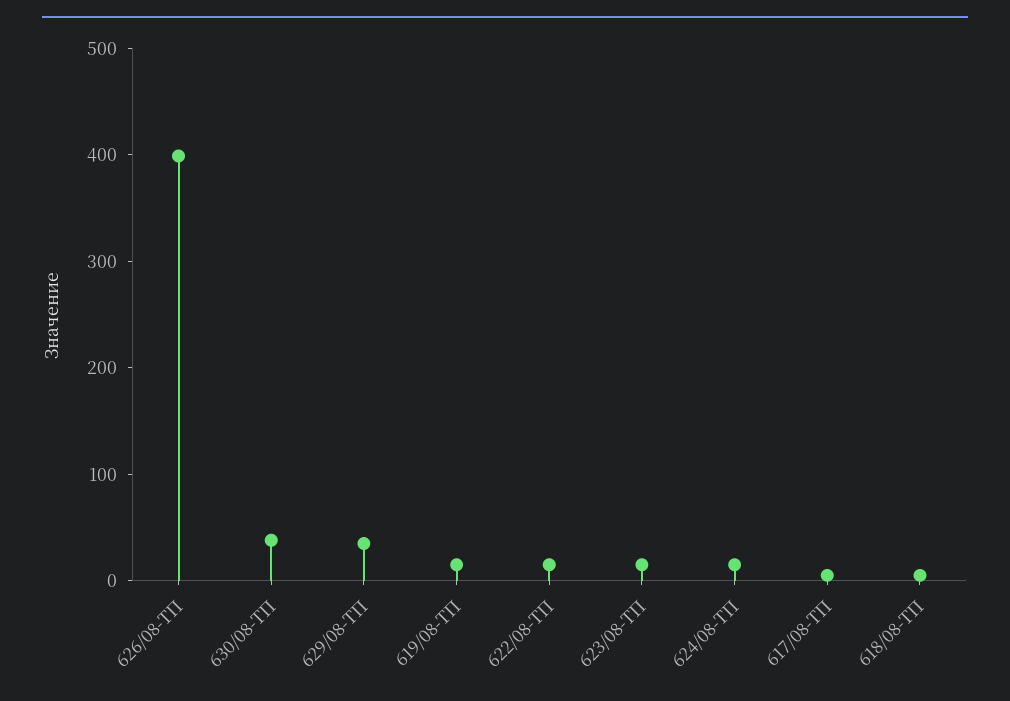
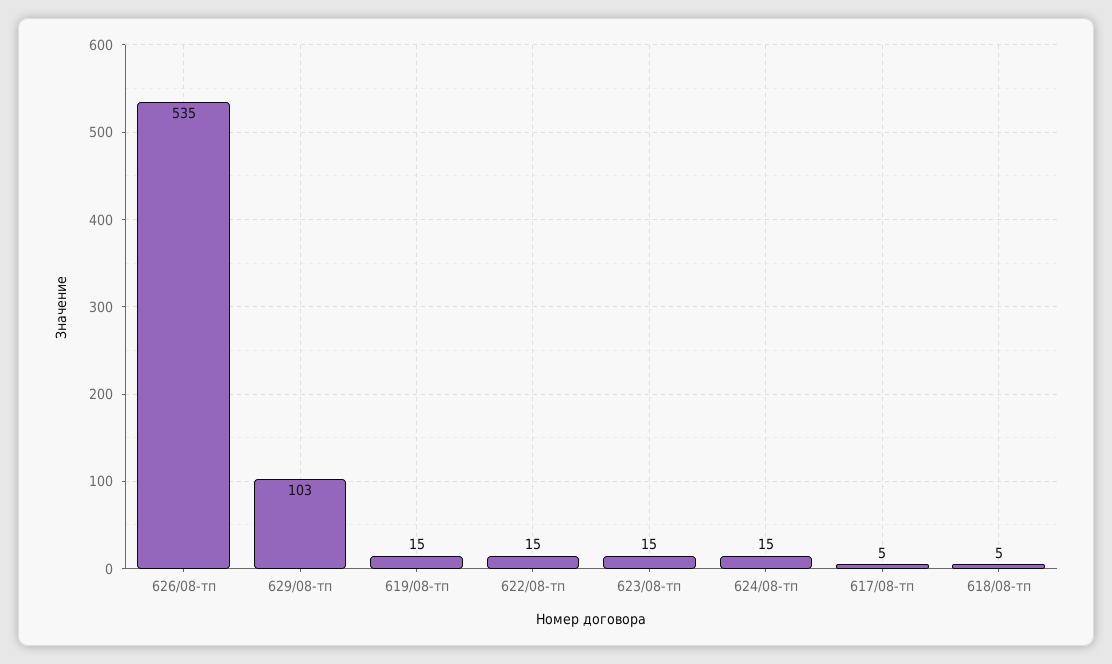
626/08-ТП: 400 -> 535
630/08-ТП: 40 -> none
629/08-ТП: 40 -> 103

